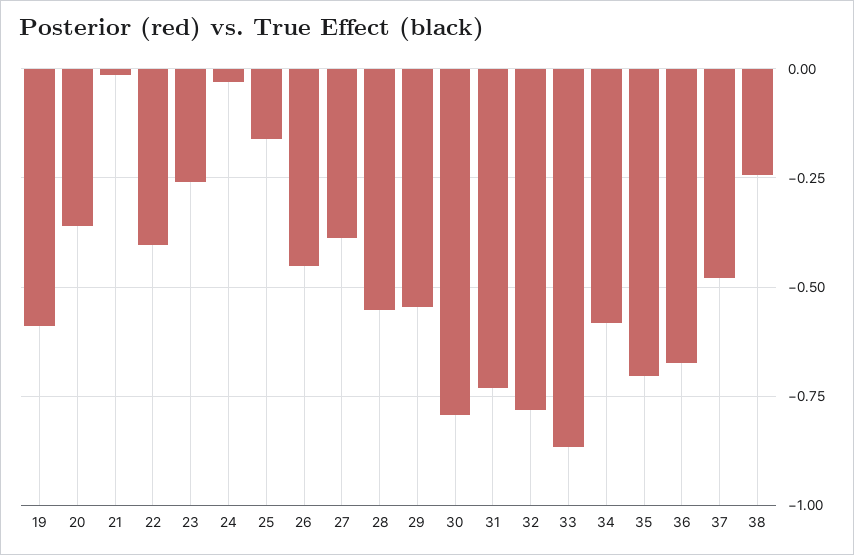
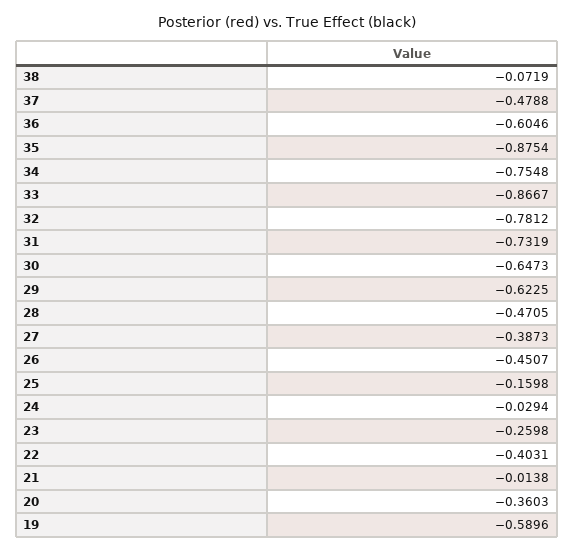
28: -0.55 -> -0.4705
29: -0.55 -> -0.6225
30: -0.8 -> -0.6473
34: -0.575 -> -0.7548
35: -0.7 -> -0.8754
36: -0.675 -> -0.6046
38: -0.25 -> -0.0719

